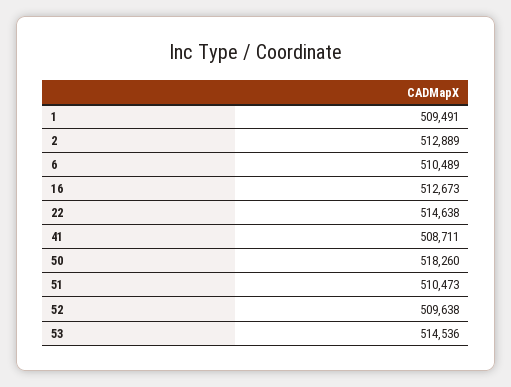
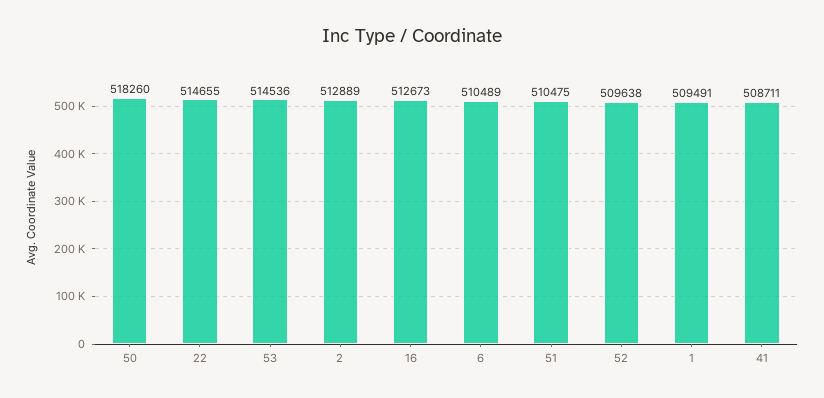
22: 514638 -> 514655
51: 510473 -> 510475

